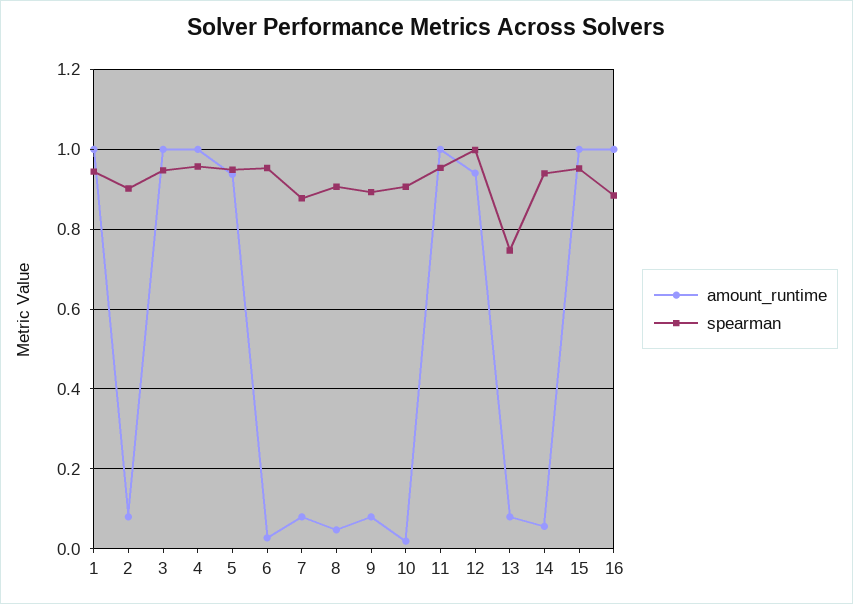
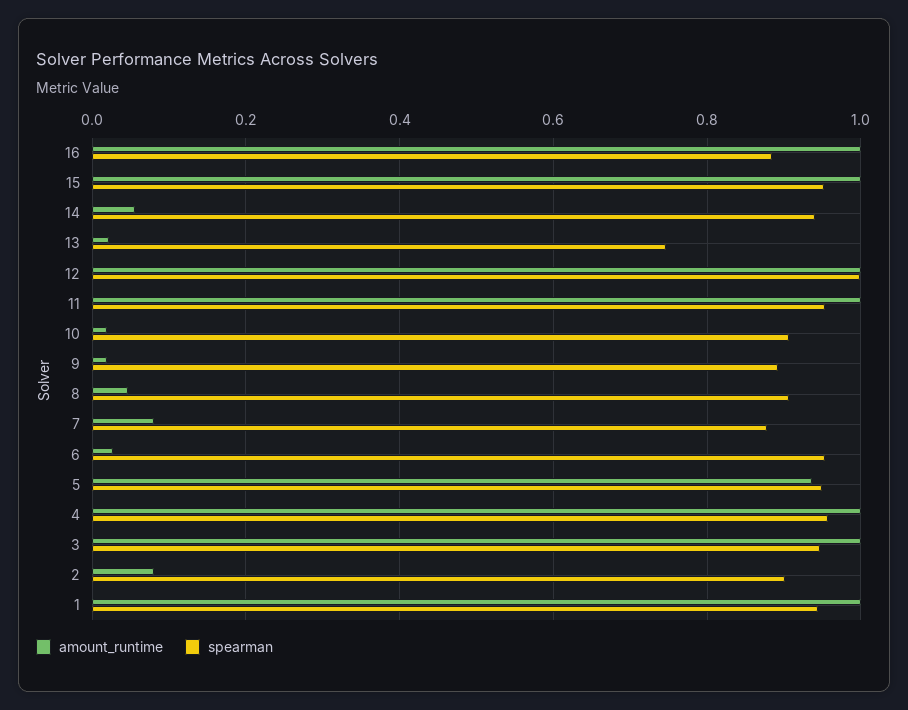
amount_runtime, 9: 0.08 -> 0.02
amount_runtime, 12: 0.94 -> 1
amount_runtime, 13: 0.08 -> 0.02

